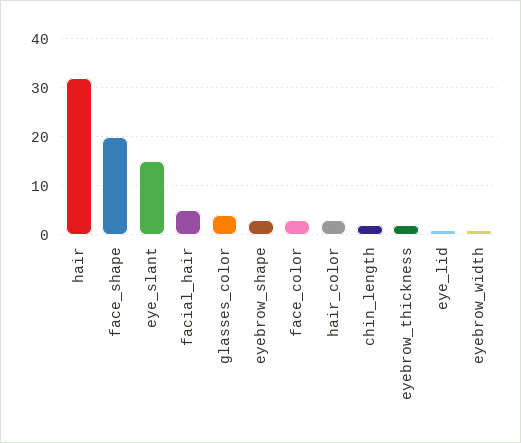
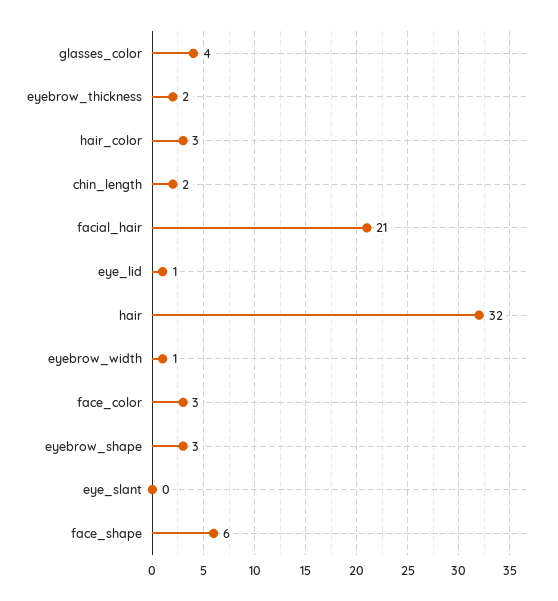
face_shape: 20 -> 6
eye_slant: 15 -> 0
facial_hair: 5 -> 21

